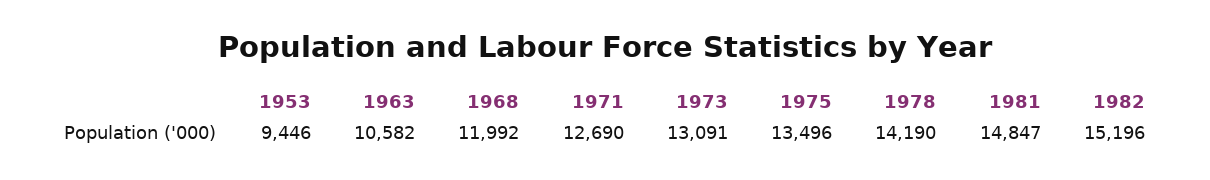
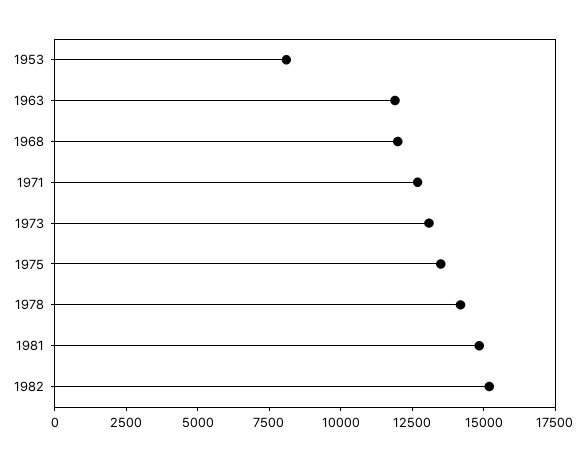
1953: 9446 -> 8000
1963: 10582 -> 12000

